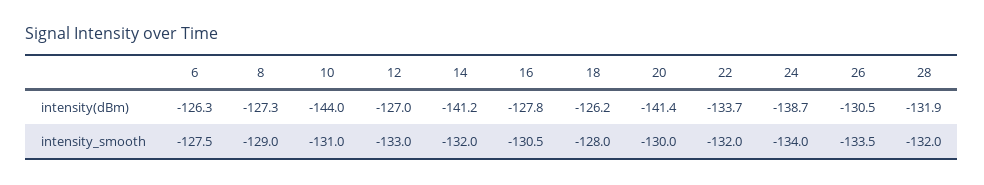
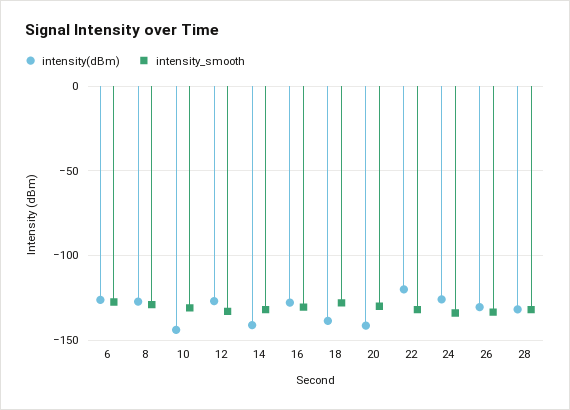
intensity(dBm), 18: -126.2 -> -140
intensity(dBm), 22: -133.7 -> -120
intensity(dBm), 24: -138.7 -> -125

